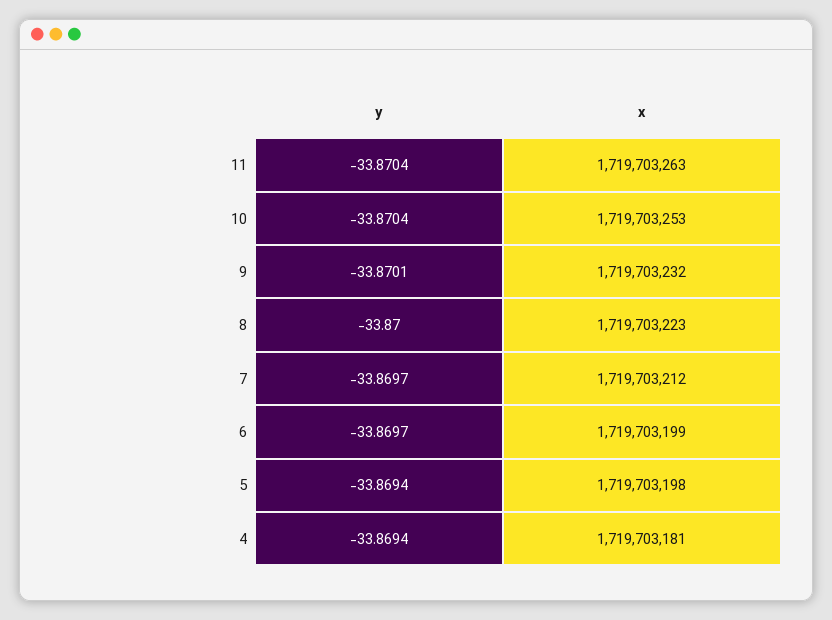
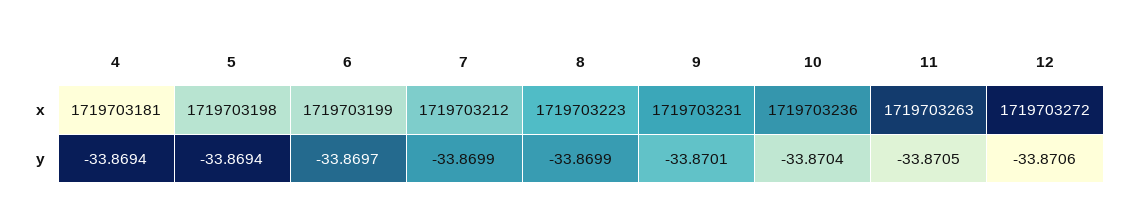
y, 11: -33.8704 -> -33.8705
x, 10: 1719703253 -> 1719703236
x, 9: 1719703232 -> 1719703231
y, 8: -33.87 -> -33.8699
y, 7: -33.8697 -> -33.8699
x, 12: none -> 1719703272
y, 12: none -> -33.8706

